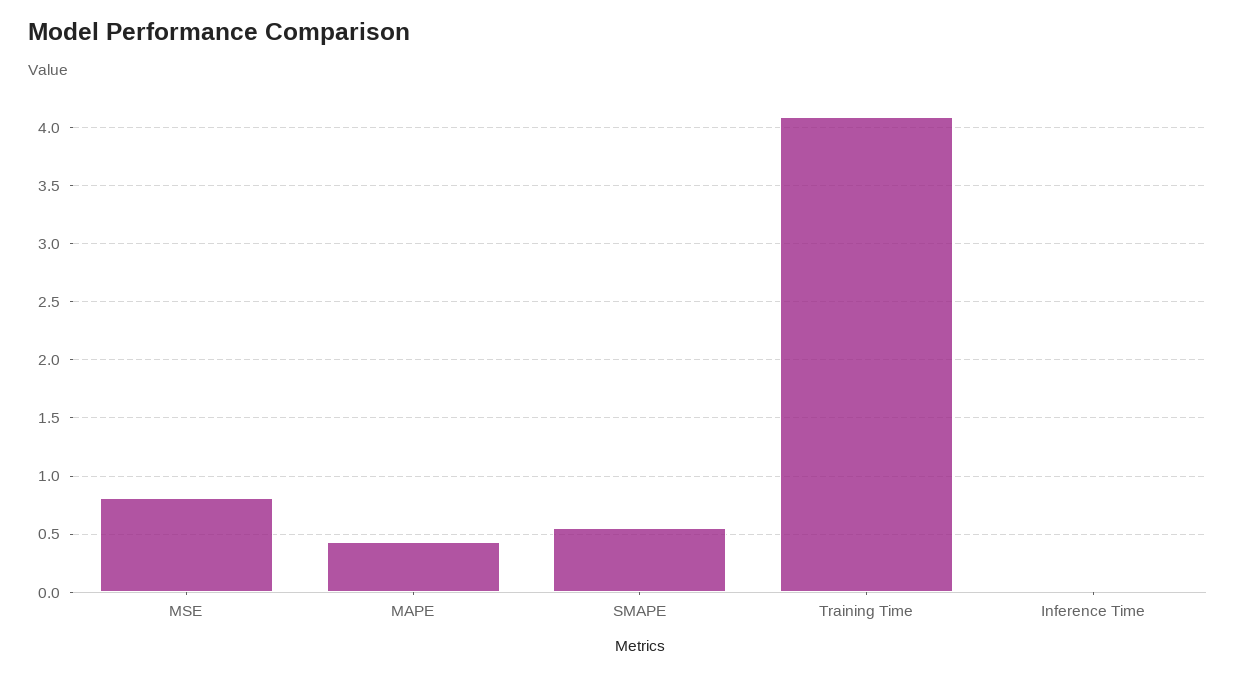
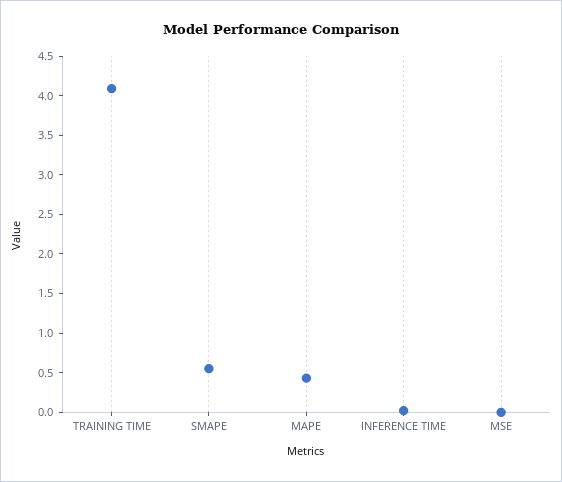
MSE: 0.8 -> 0

